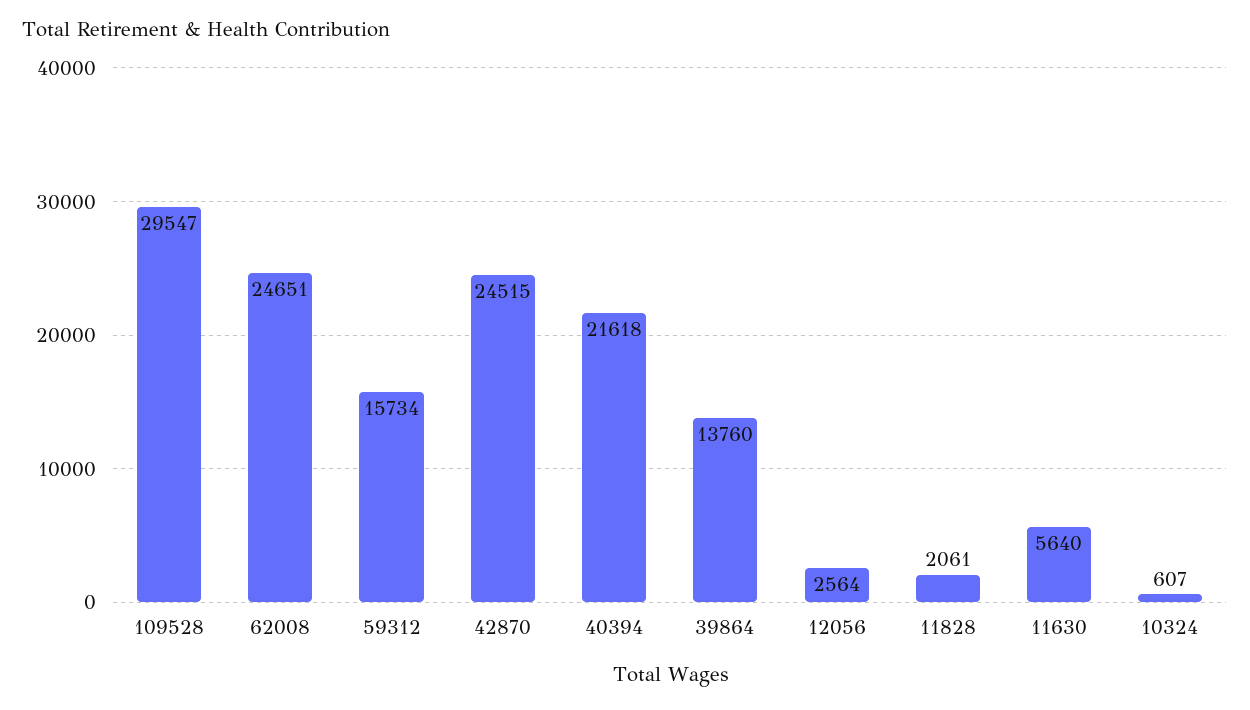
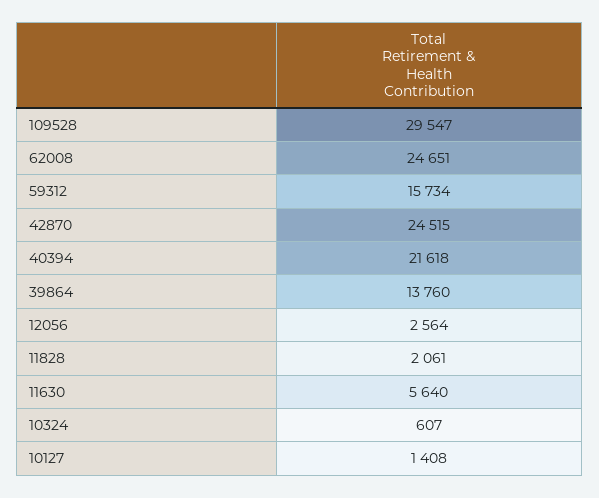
10127: none -> 1408

